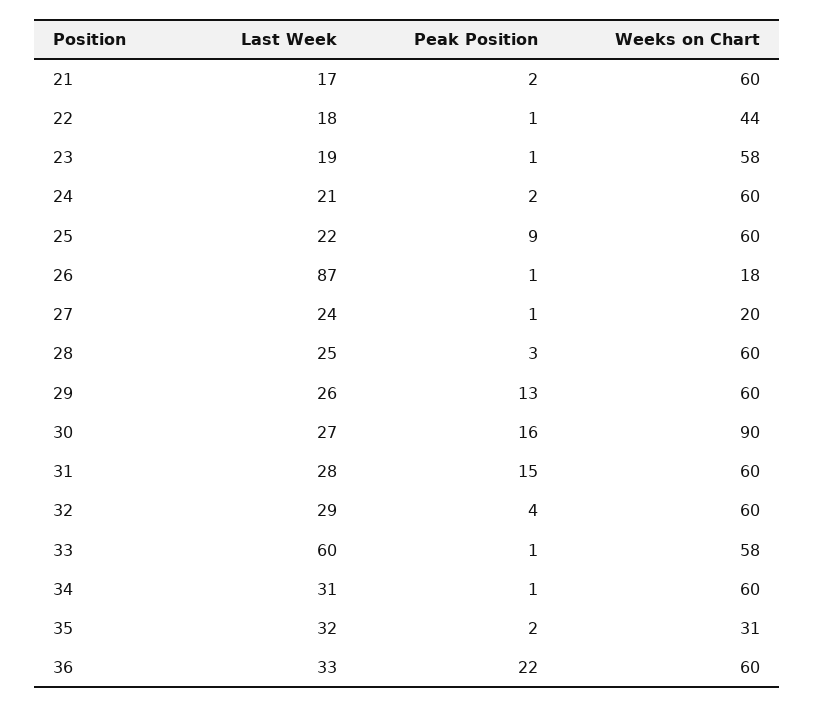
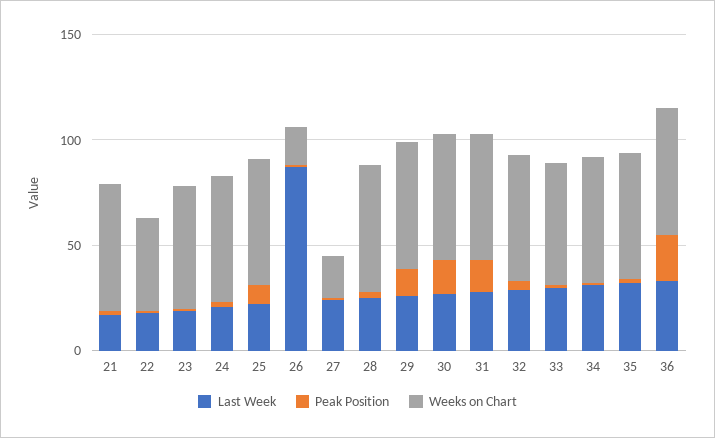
Weeks on Chart, 30: 90 -> 60
Last Week, 33: 60 -> 30
Weeks on Chart, 35: 31 -> 60

